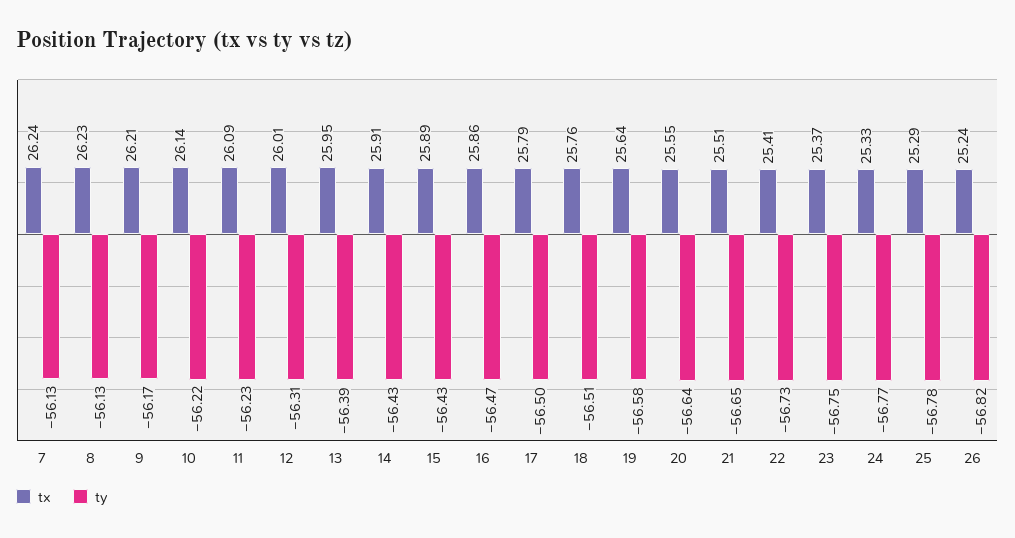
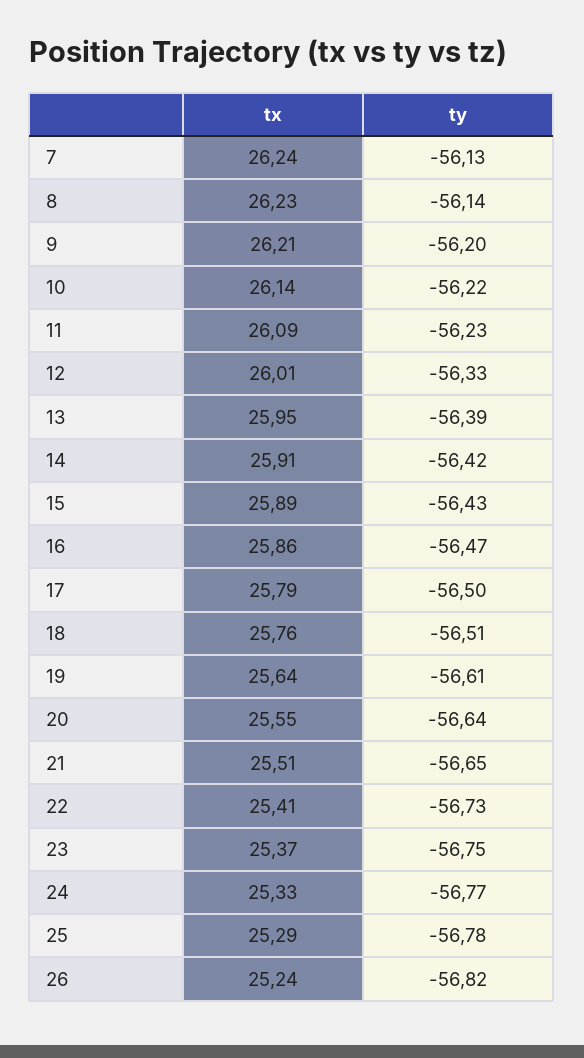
ty, 8: -56.13 -> -56.14
ty, 9: -56.17 -> -56.2
ty, 12: -56.31 -> -56.33
ty, 14: -56.43 -> -56.42
ty, 19: -56.58 -> -56.61

